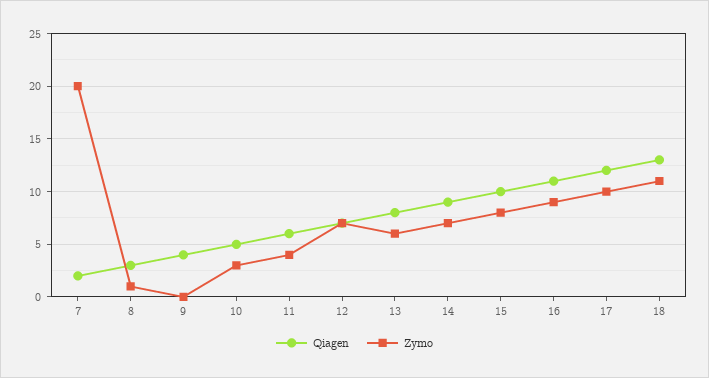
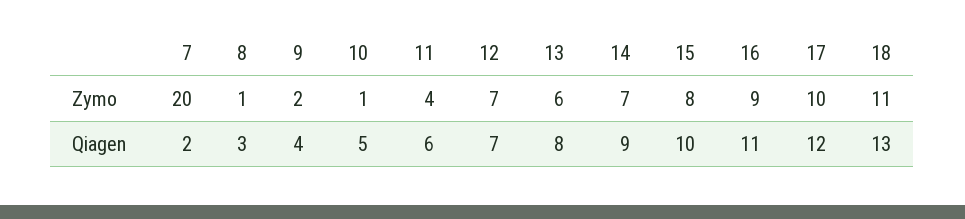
Zymo, 9: 0 -> 2
Zymo, 10: 3 -> 1

